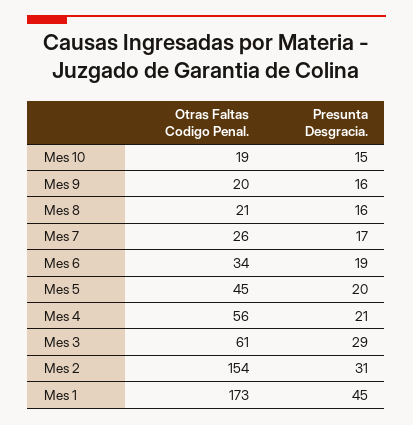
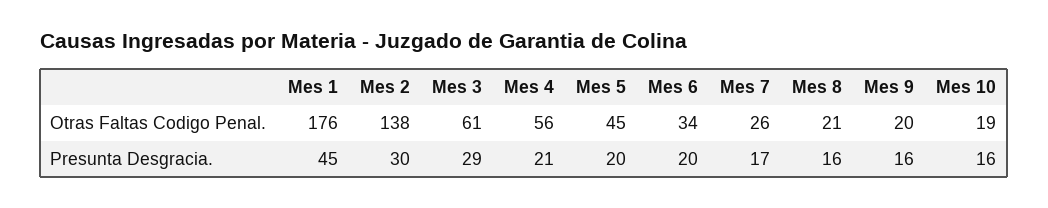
Presunta Desgracia., Mes 10: 15 -> 16
Presunta Desgracia., Mes 6: 19 -> 20
Otras Faltas Codigo Penal., Mes 2: 154 -> 138
Presunta Desgracia., Mes 2: 31 -> 30
Otras Faltas Codigo Penal., Mes 1: 173 -> 176

